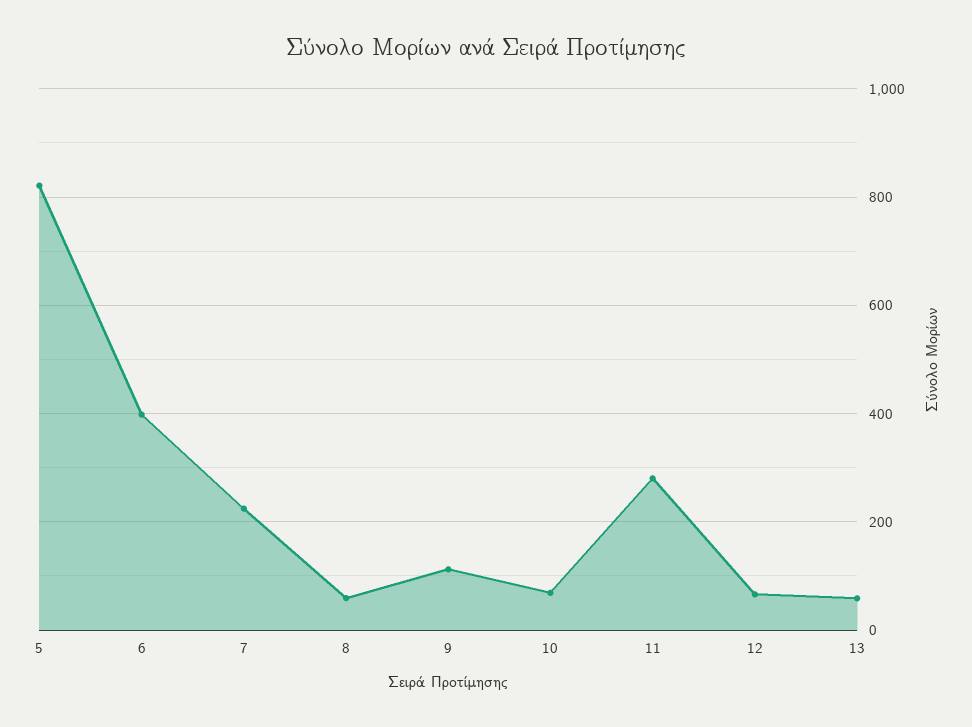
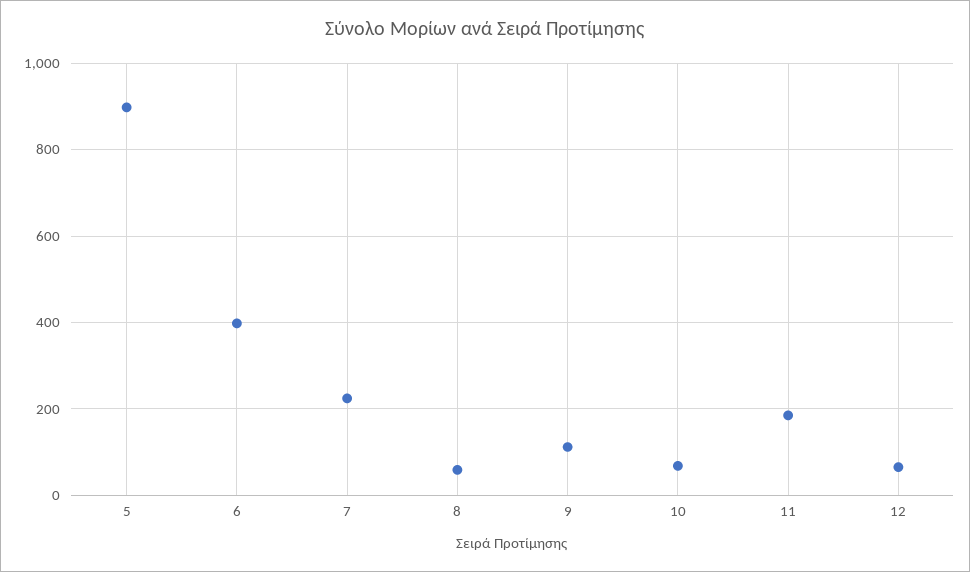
5: 820 -> 900
11: 280 -> 180
13: 60 -> none

